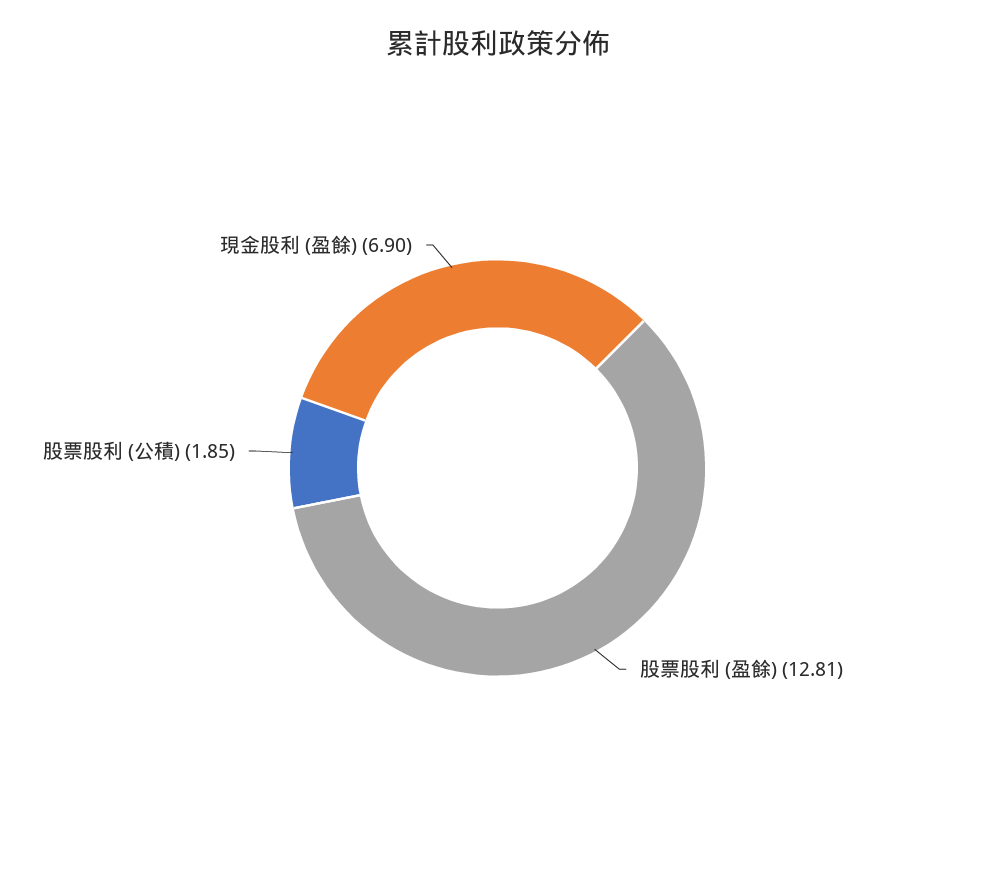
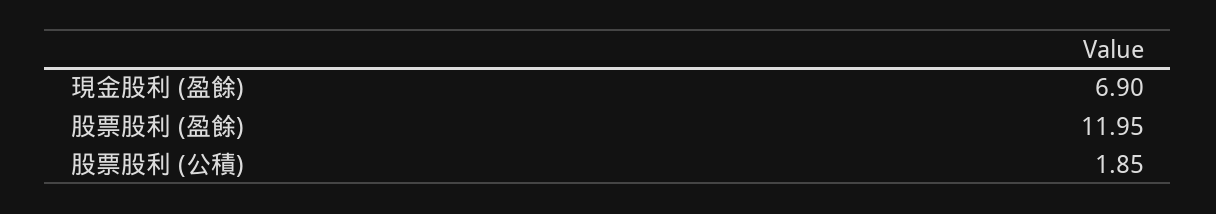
股票股利 (盈餘): 12.81 -> 11.95

